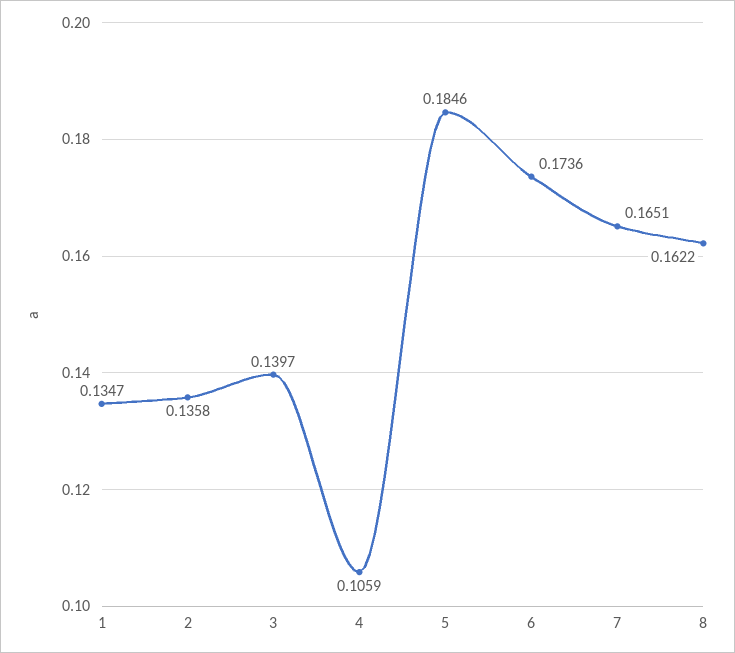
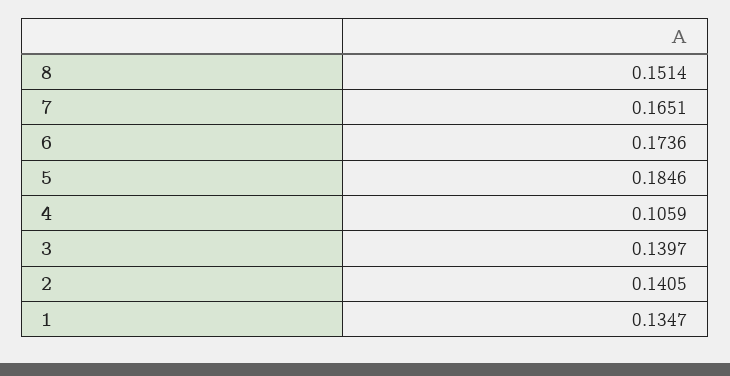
2: 0.1358 -> 0.1405
8: 0.1622 -> 0.1514

